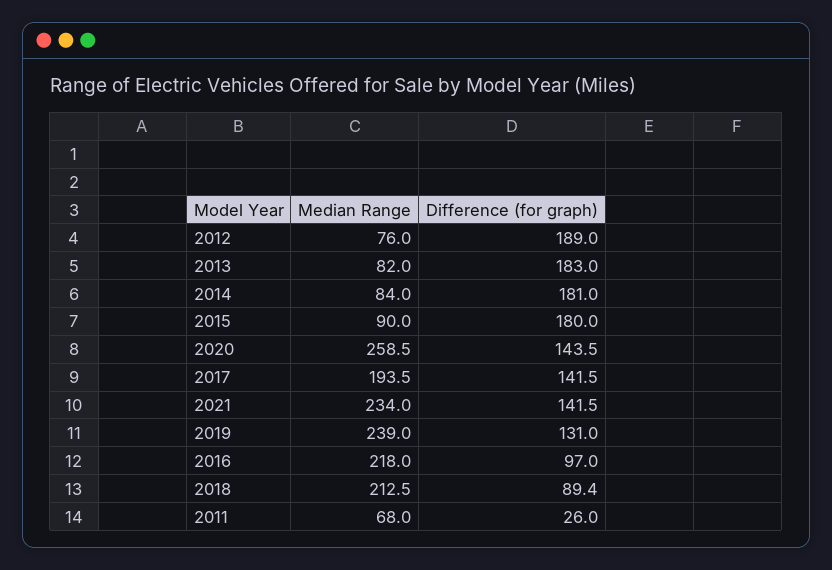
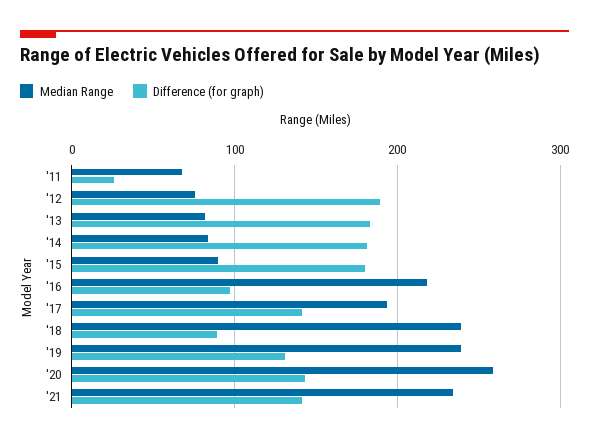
Median Range, 2018: 212.5 -> 240

